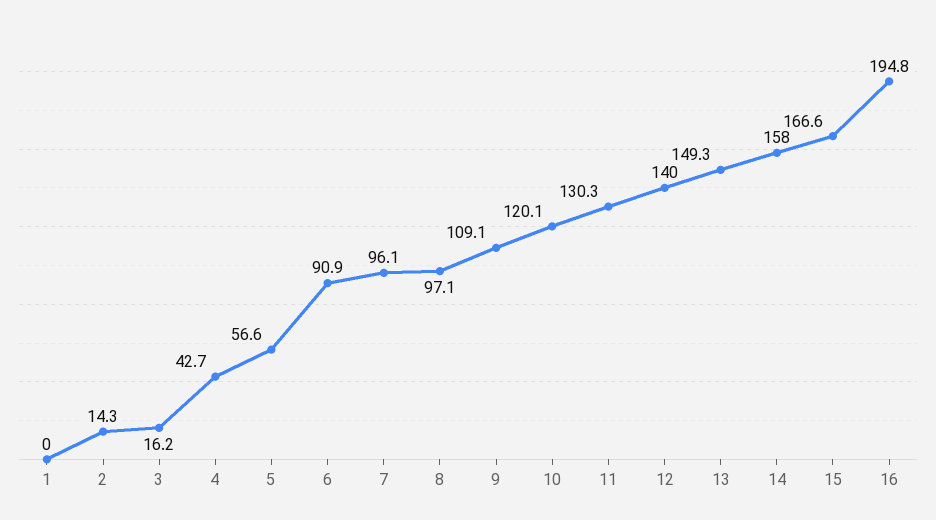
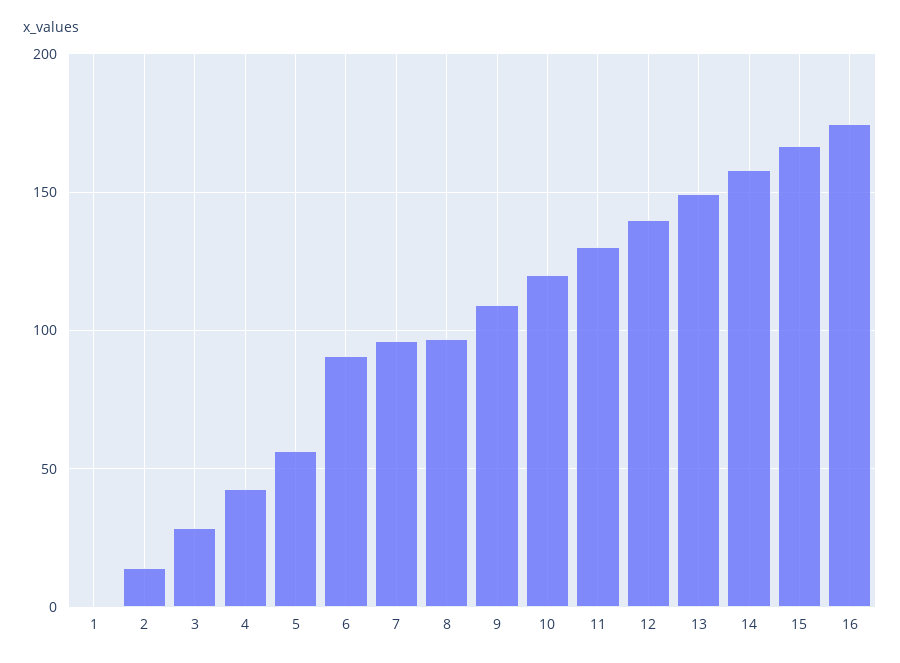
3: 16.2 -> 30
16: 194.8 -> 175

